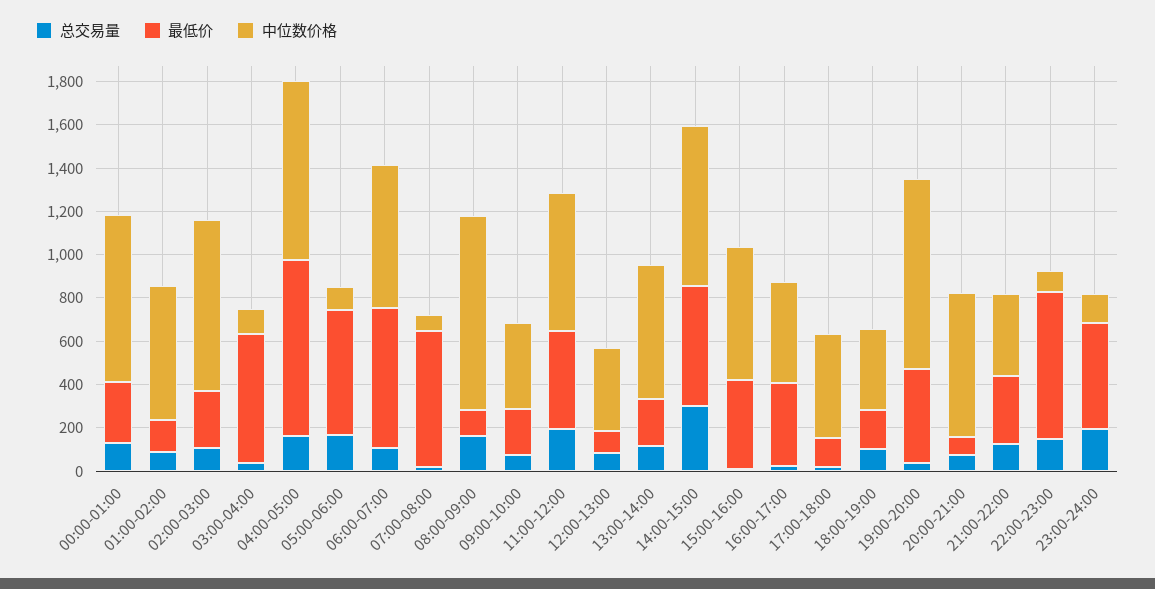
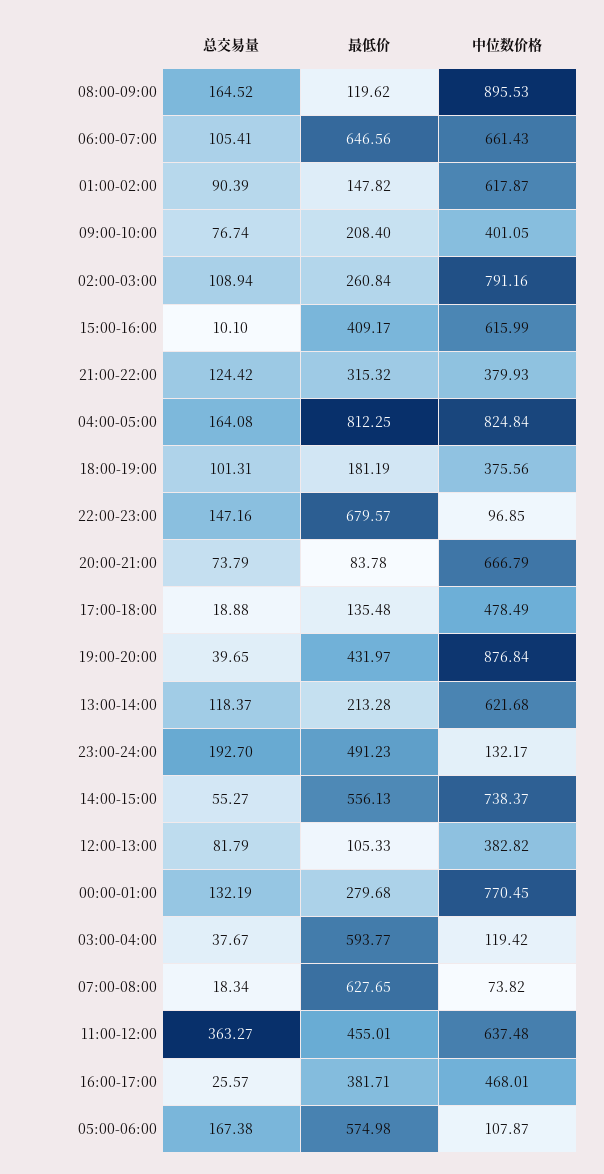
总交易量, 11:00-12:00: 200 -> 363.27
总交易量, 14:00-15:00: 300 -> 55.27

